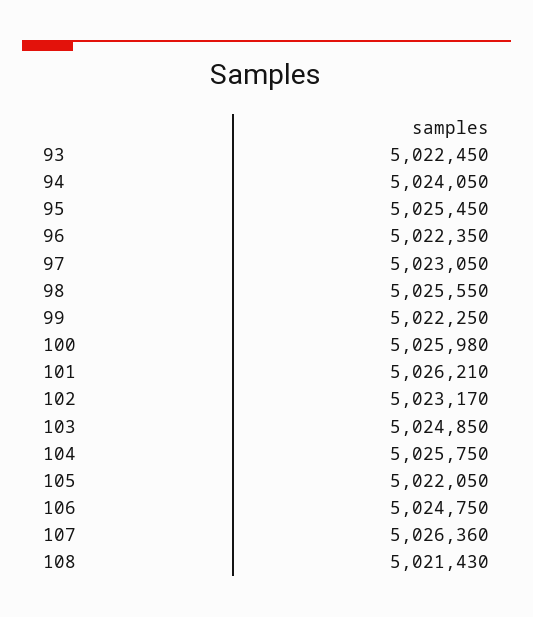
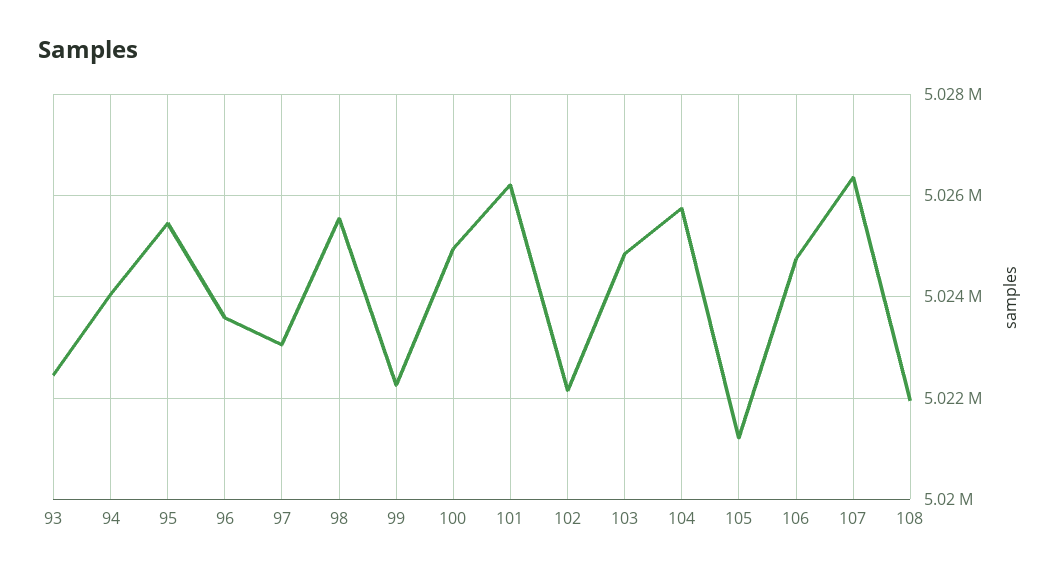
96: 5022350 -> 5023600
100: 5025980 -> 5025000
102: 5023170 -> 5022200
105: 5022050 -> 5021200
108: 5021430 -> 5022000

